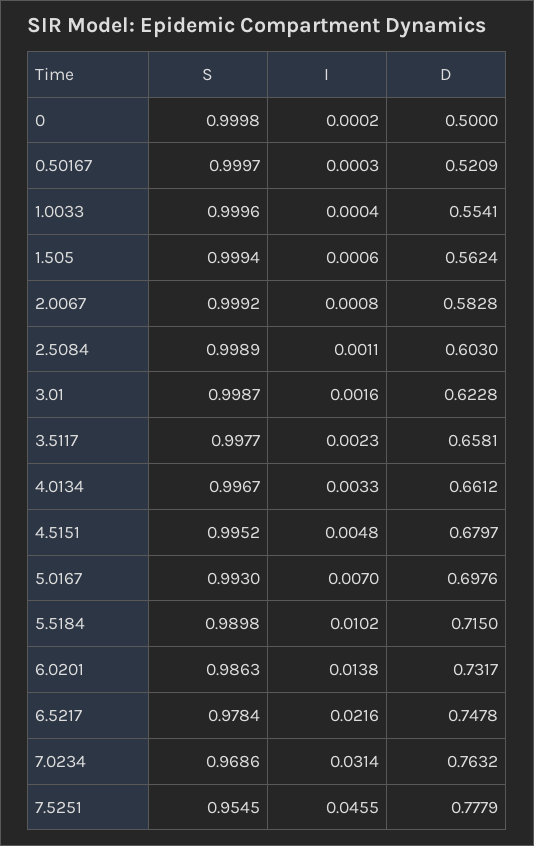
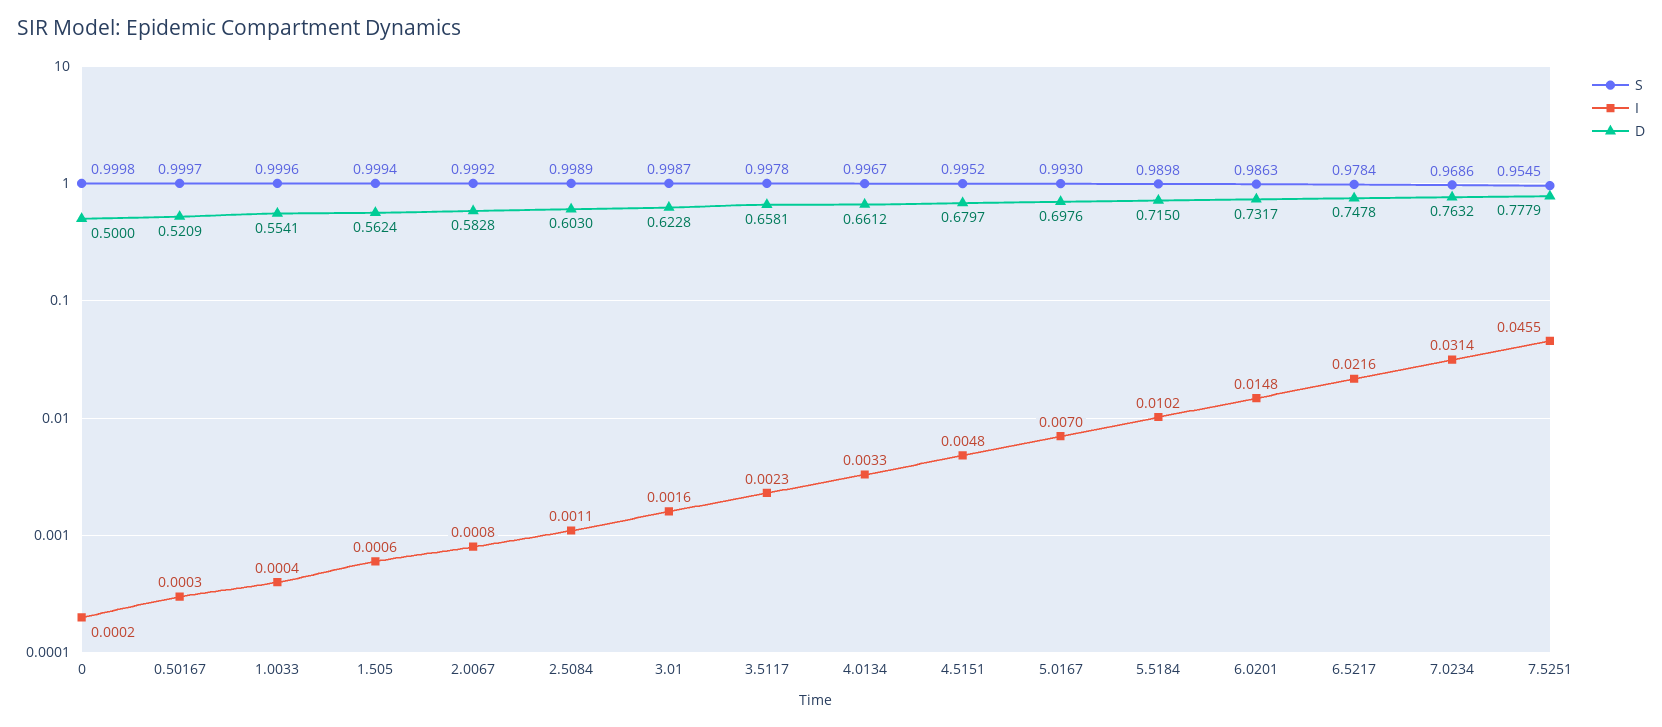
S, 3.5117: 0.9977 -> 0.9978
I, 6.0201: 0.0138 -> 0.0148

